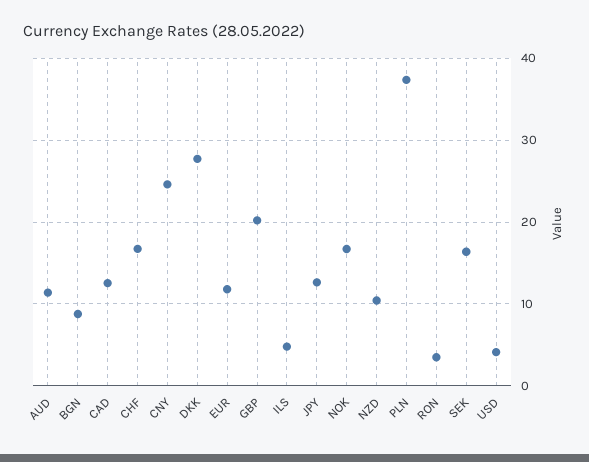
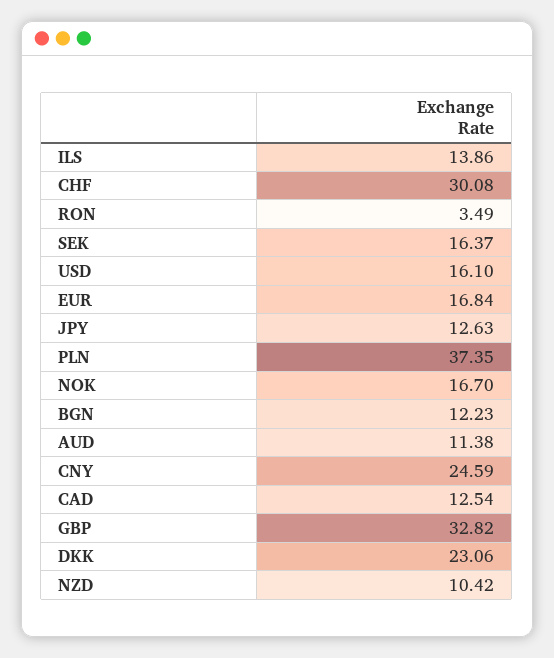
BGN: 9 -> 12.23
CHF: 17 -> 30.08
DKK: 28 -> 23.06
EUR: 12 -> 16.84
GBP: 20 -> 32.82
ILS: 5 -> 13.86
USD: 4 -> 16.1

